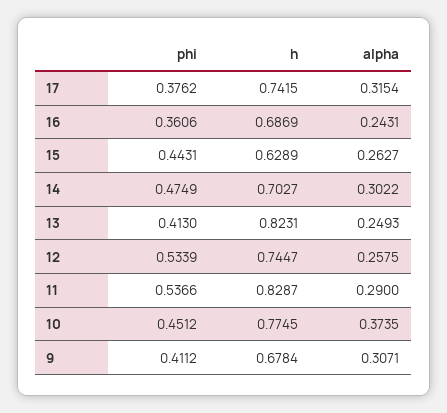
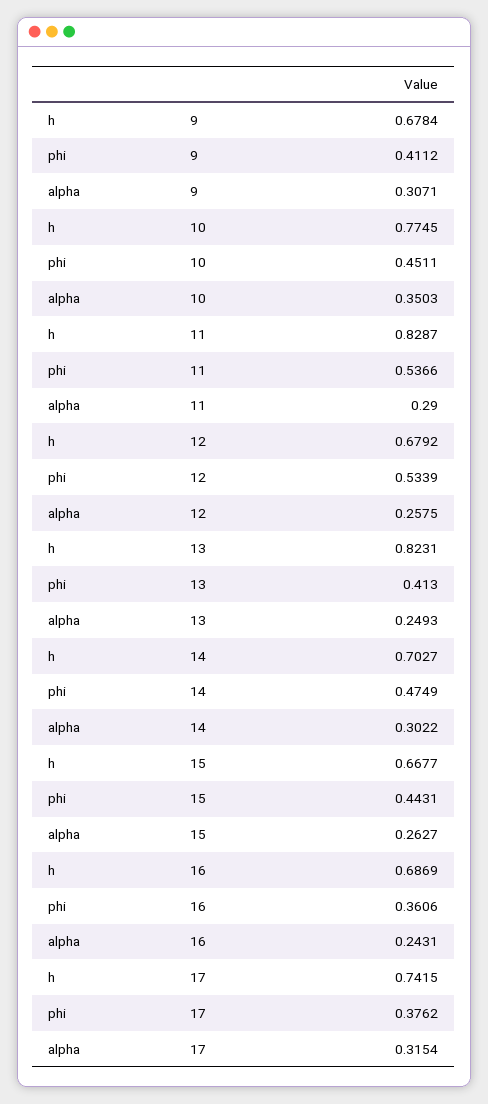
h, 15: 0.6289 -> 0.6677
h, 12: 0.7447 -> 0.6792
phi, 10: 0.4512 -> 0.4511
alpha, 10: 0.3735 -> 0.3503

